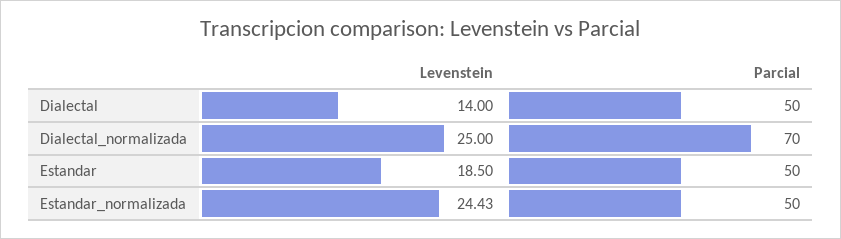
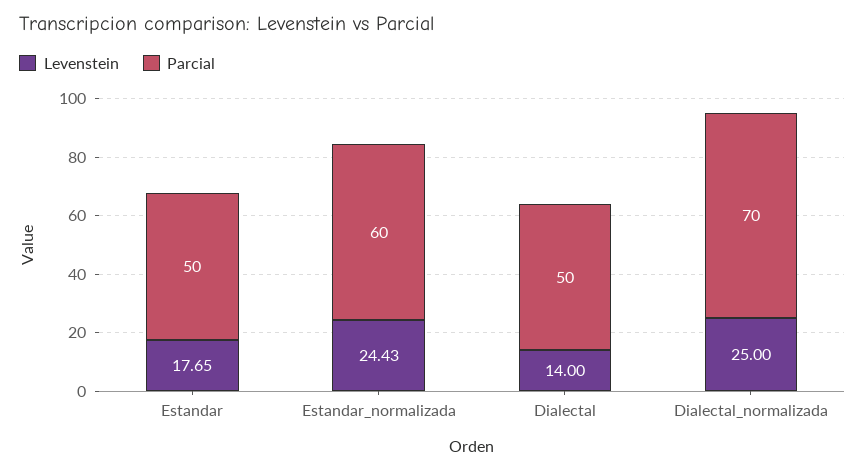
Levenstein, Estandar: 18.5 -> 17.65
Parcial, Estandar_normalizada: 50 -> 60

